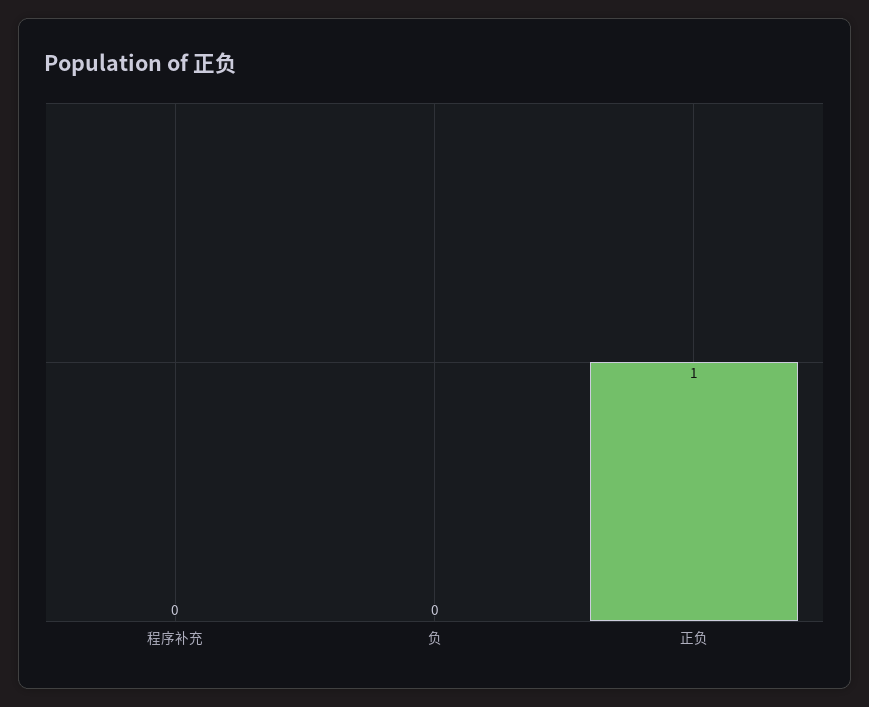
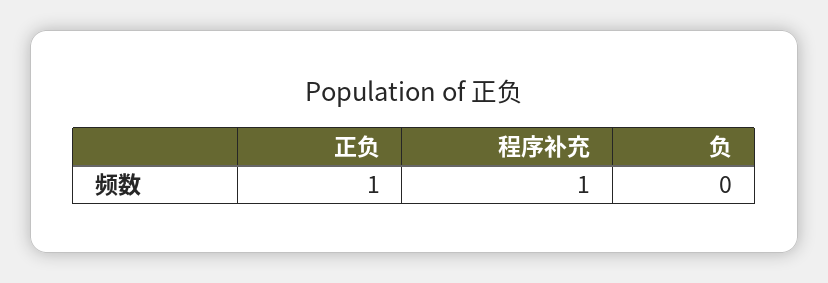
程序补充: 0 -> 1

